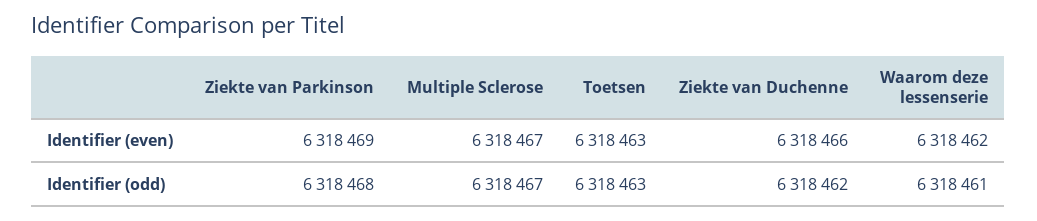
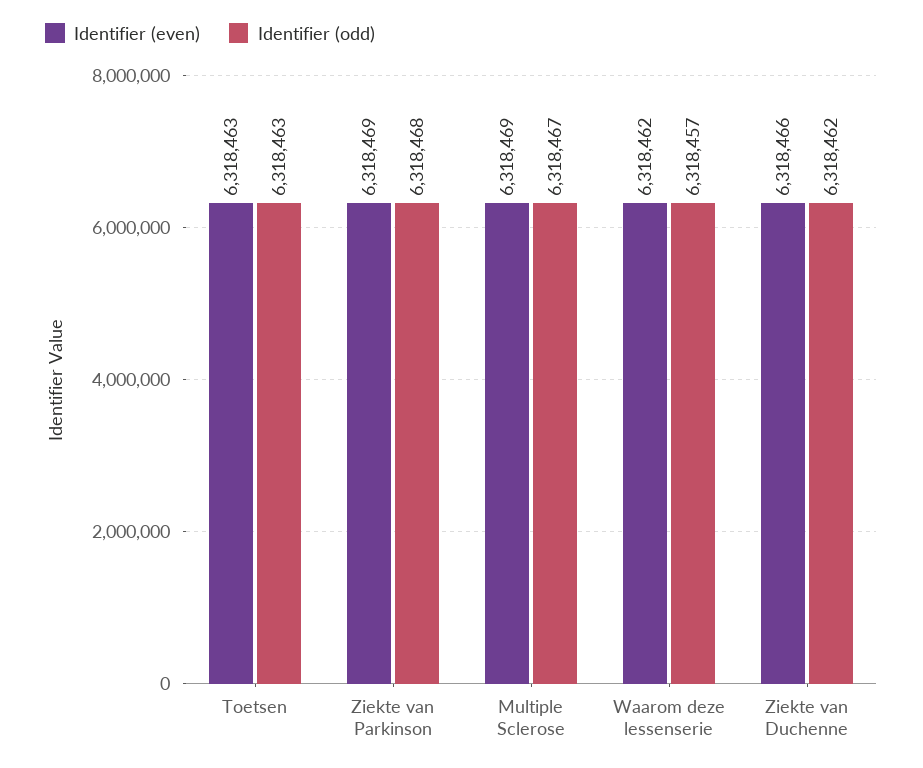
Identifier (even), Multiple Sclerose: 6318467 -> 6318469
Identifier (odd), Waarom deze lessenserie: 6318461 -> 6318457

